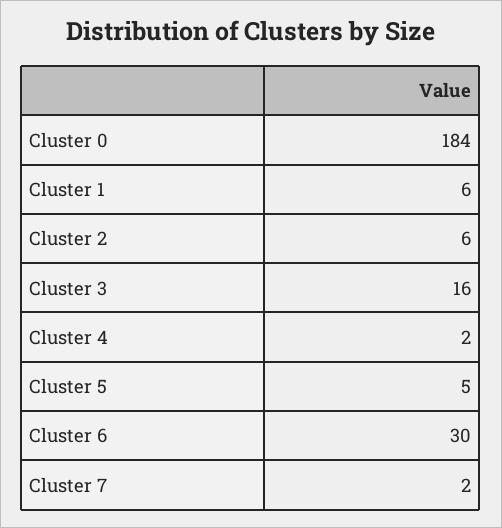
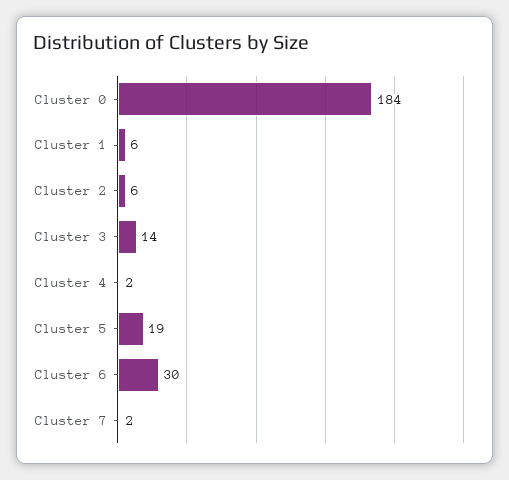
Cluster 3: 16 -> 14
Cluster 5: 5 -> 19

